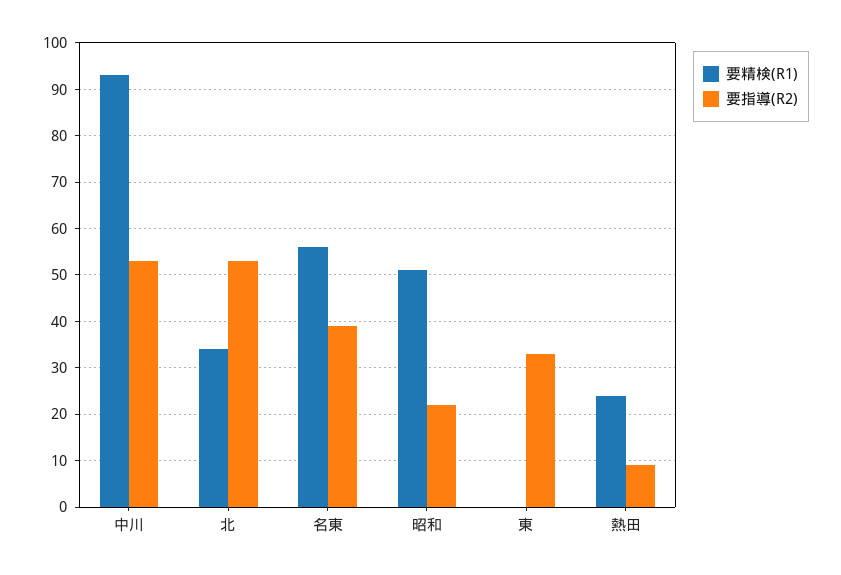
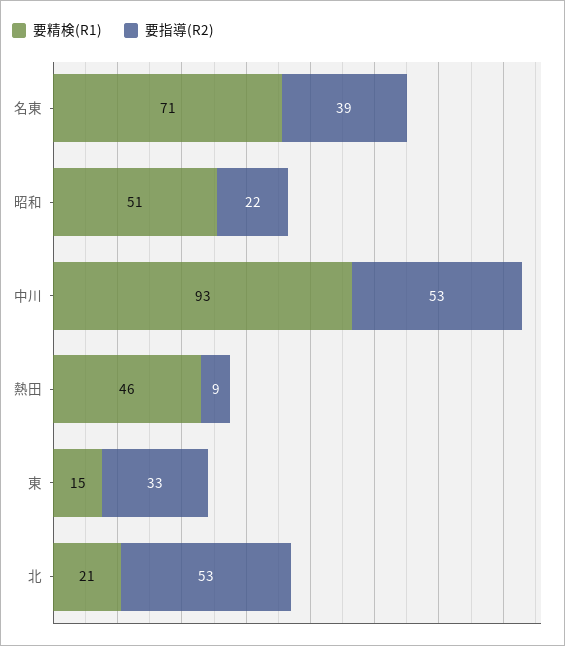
要精検(R1), 北: 35 -> 21
要精検(R1), 名東: 55 -> 71
要精検(R1), 東: 0 -> 15
要精検(R1), 熱田: 25 -> 46

